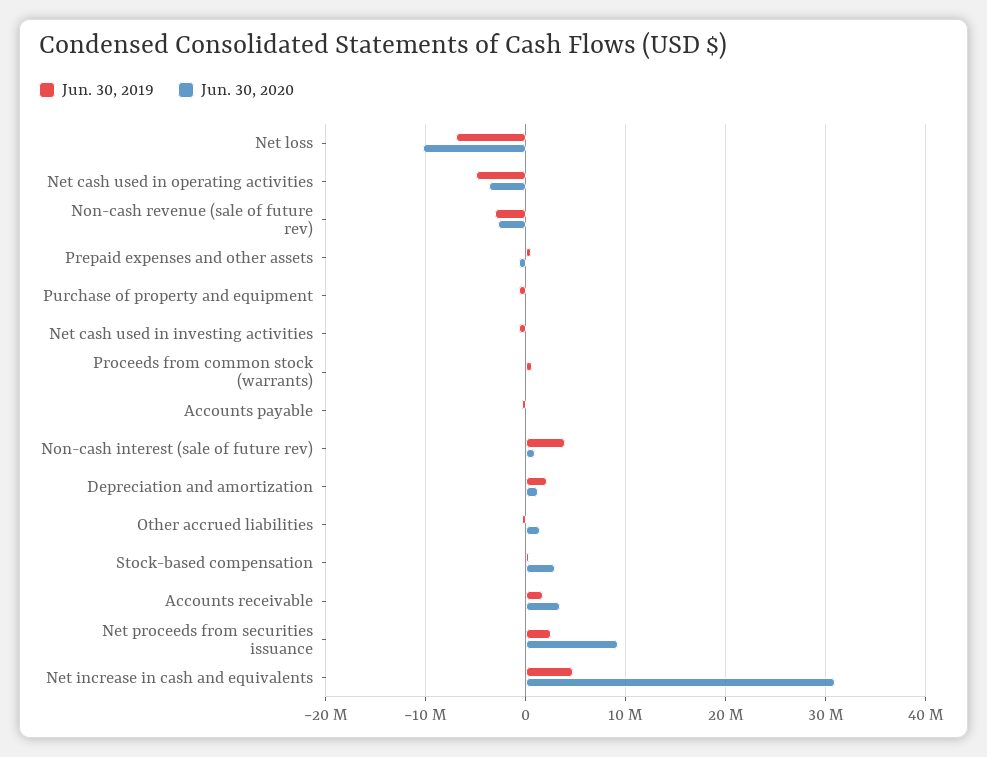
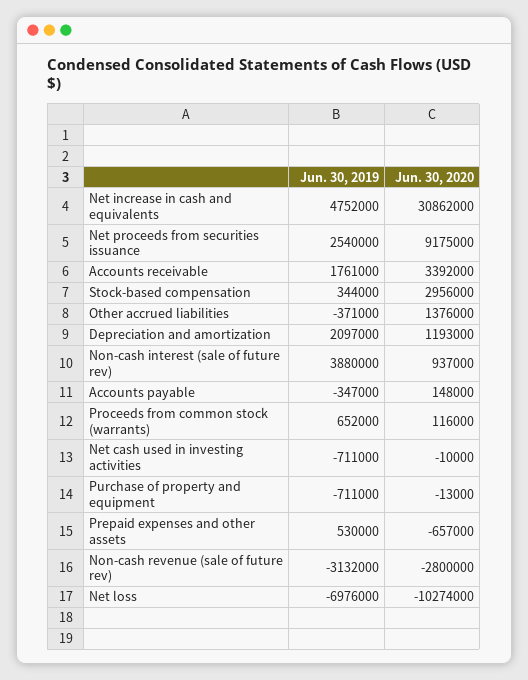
Jun. 30, 2019, Net cash used in operating activities: -5000000 -> none
Jun. 30, 2020, Net cash used in operating activities: -4000000 -> none

